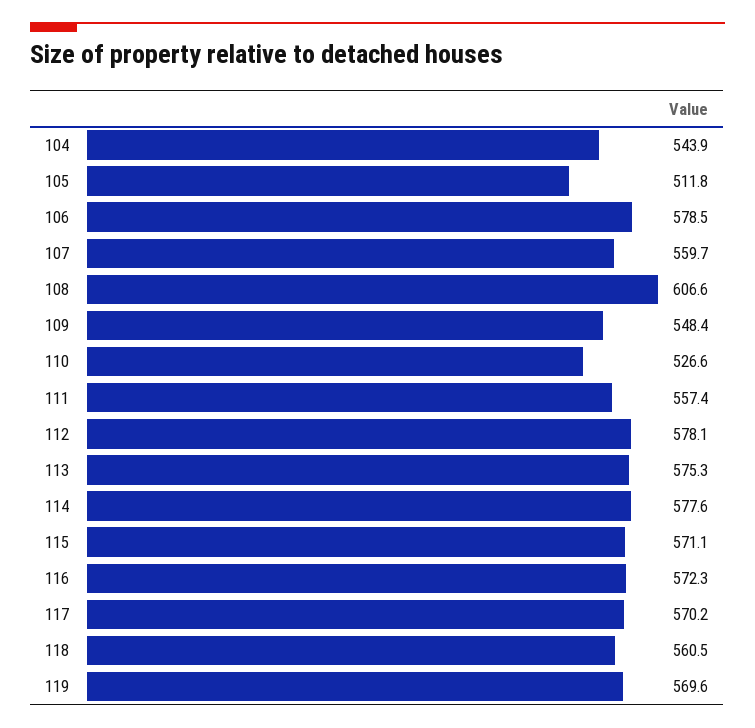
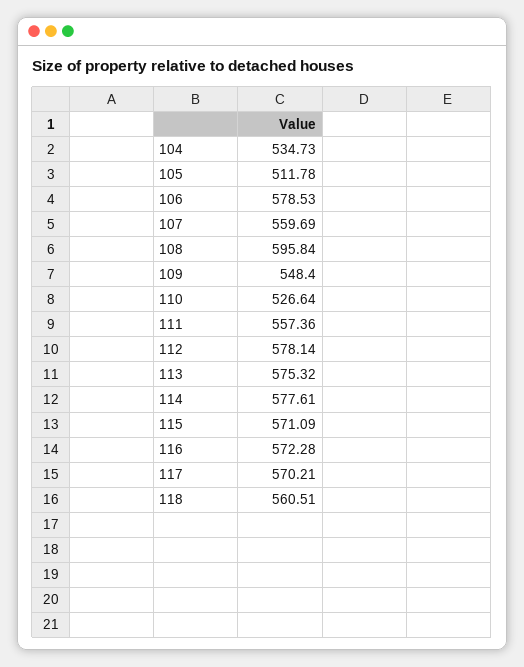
104: 543.9 -> 534.73
108: 606.6 -> 595.84
119: 569.6 -> none

